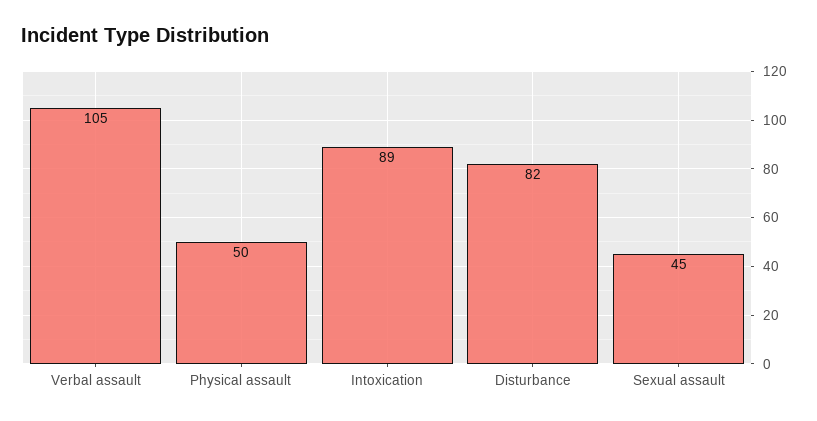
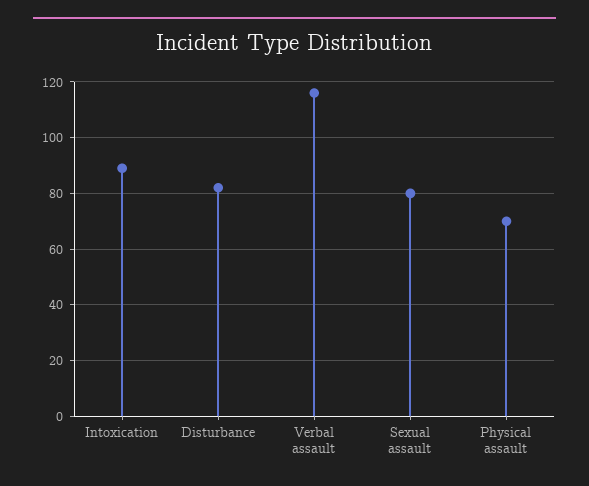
Verbal assault: 105 -> 115
Physical assault: 50 -> 70
Sexual assault: 45 -> 80

